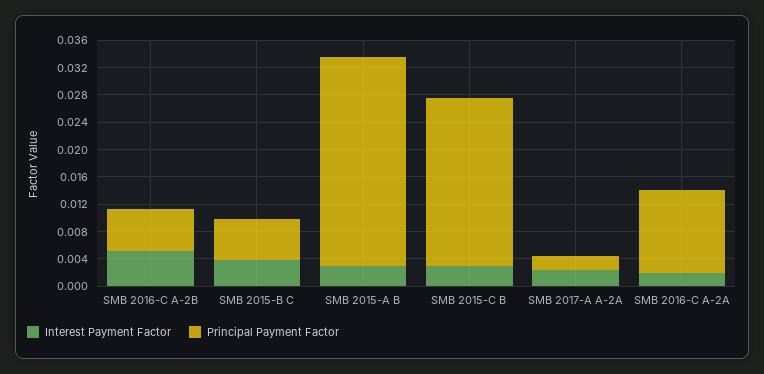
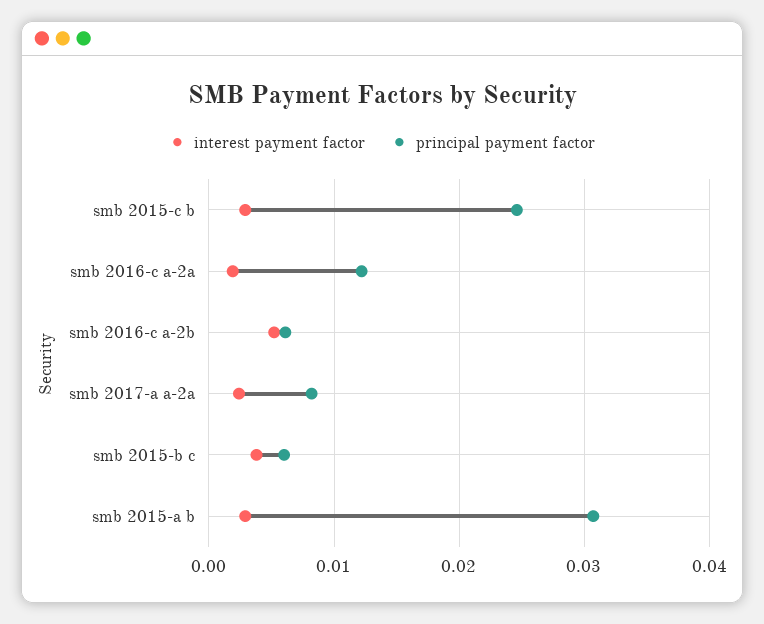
Principal Payment Factor, SMB 2017-A A-2A: 0.002 -> 0.008

